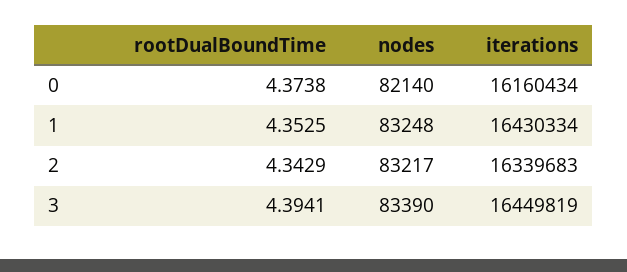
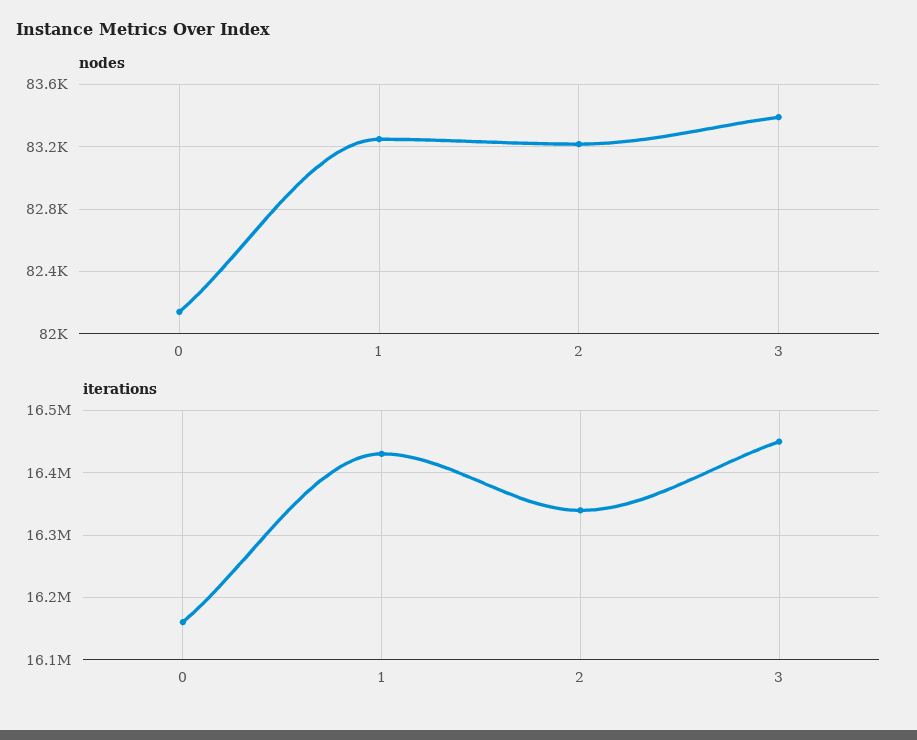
rootDualBoundTime, 0: 4.3738 -> none
rootDualBoundTime, 1: 4.3525 -> none
rootDualBoundTime, 2: 4.3429 -> none
rootDualBoundTime, 3: 4.3941 -> none

